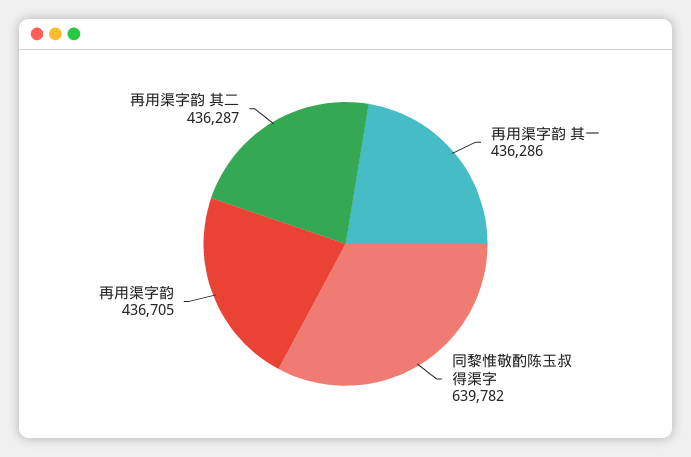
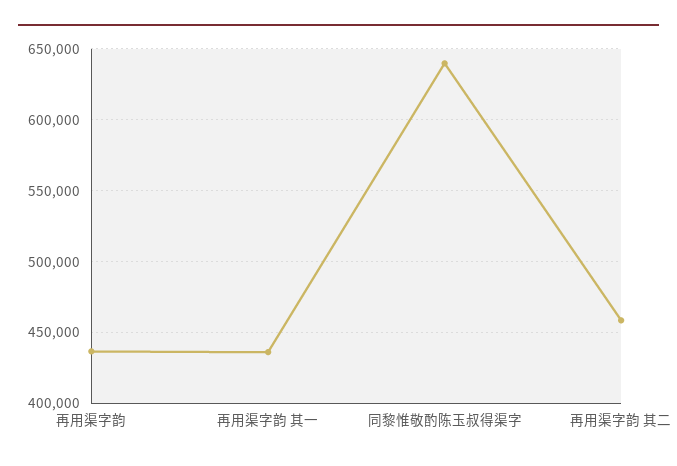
再用渠字韵 其二: 436287 -> 460000

